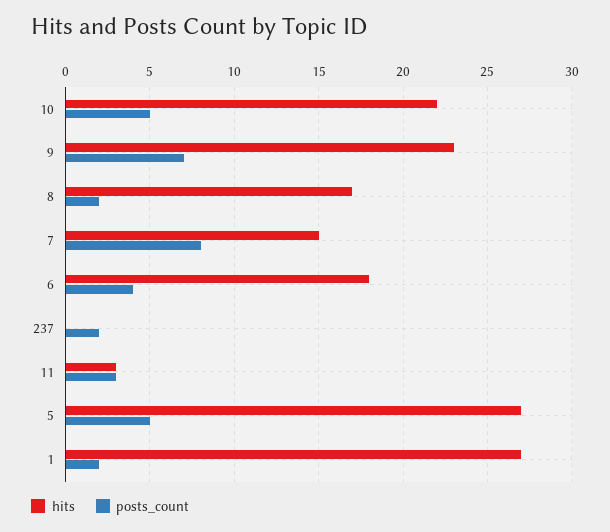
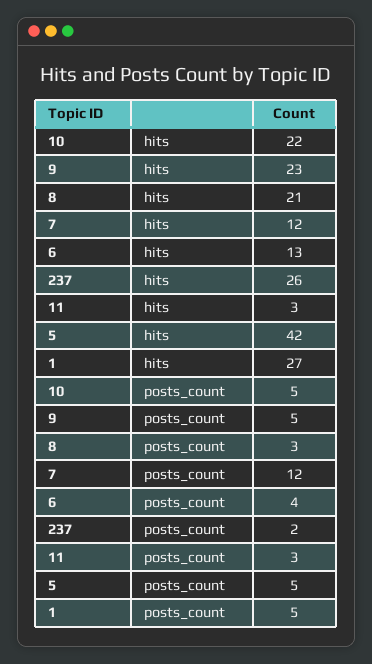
posts_count, 9: 7 -> 5
hits, 8: 17 -> 21
posts_count, 8: 2 -> 3
hits, 7: 15 -> 12
posts_count, 7: 8 -> 12
hits, 6: 18 -> 13
hits, 237: 0 -> 26
hits, 5: 27 -> 42
posts_count, 1: 2 -> 5

